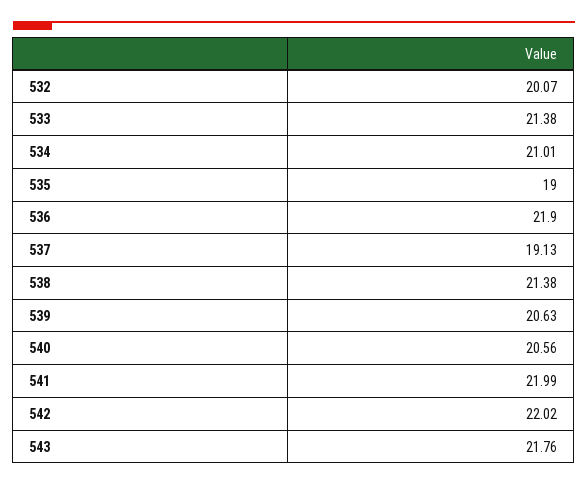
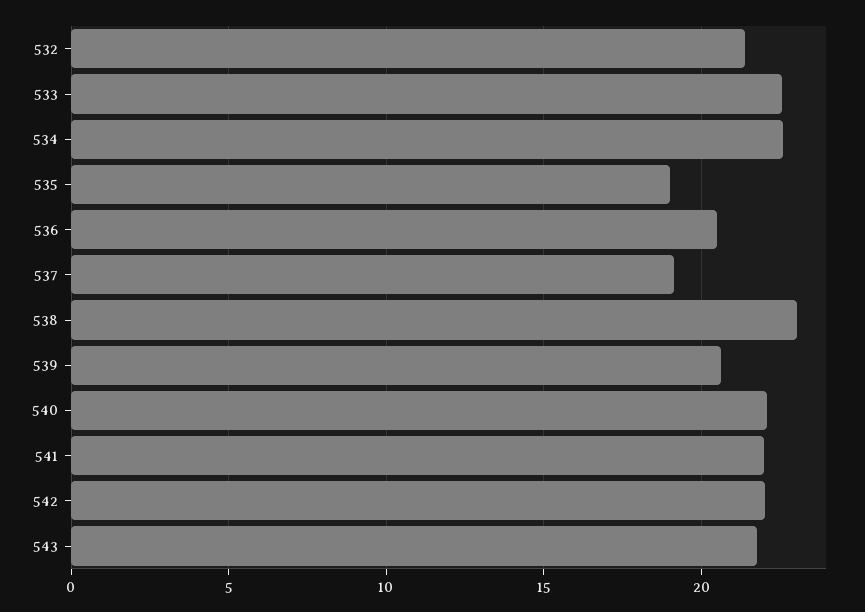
532: 20.07 -> 21.5
533: 21.38 -> 22.5
534: 21.01 -> 22.5
536: 21.9 -> 20.5
538: 21.38 -> 23
540: 20.56 -> 22

